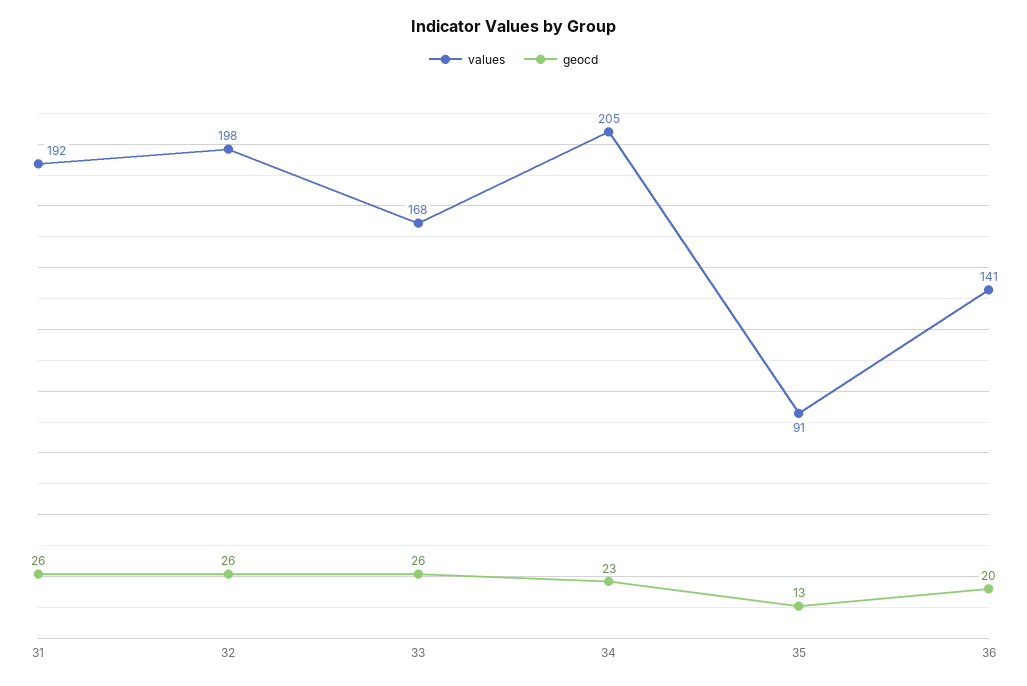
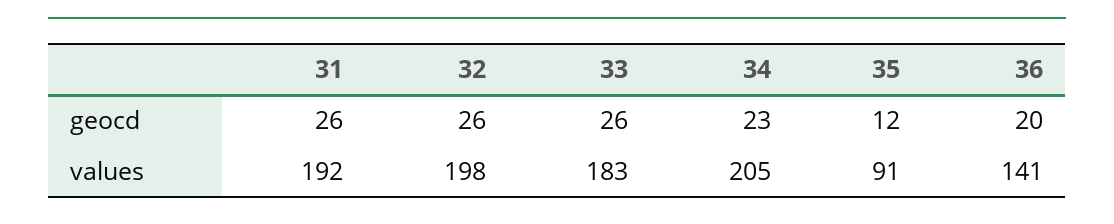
values, 33: 168 -> 183
geocd, 35: 13 -> 12

